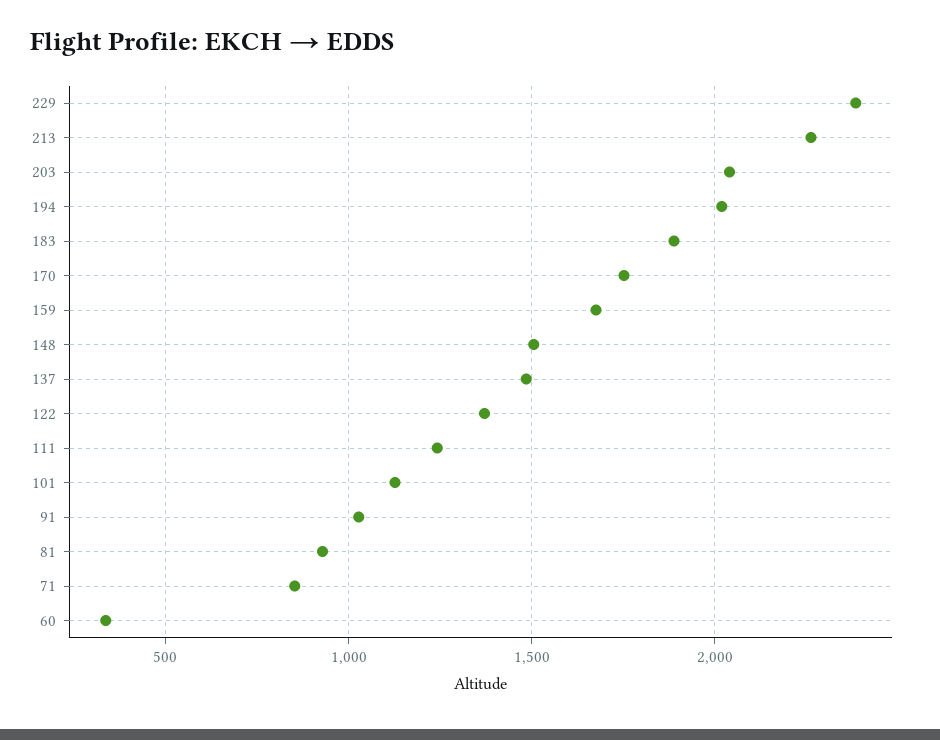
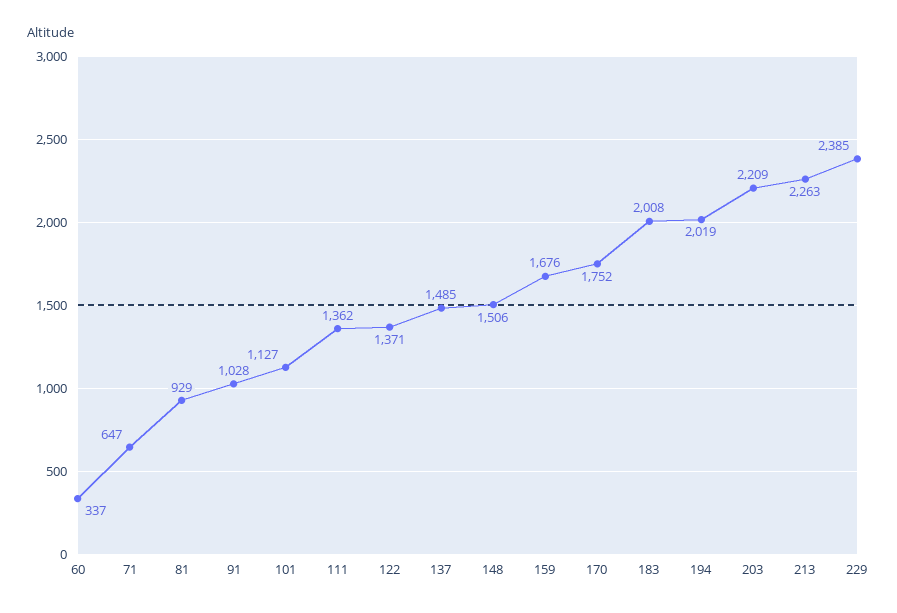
203: 2050 -> 2209
183: 1900 -> 2008
111: 1250 -> 1362
71: 850 -> 647

